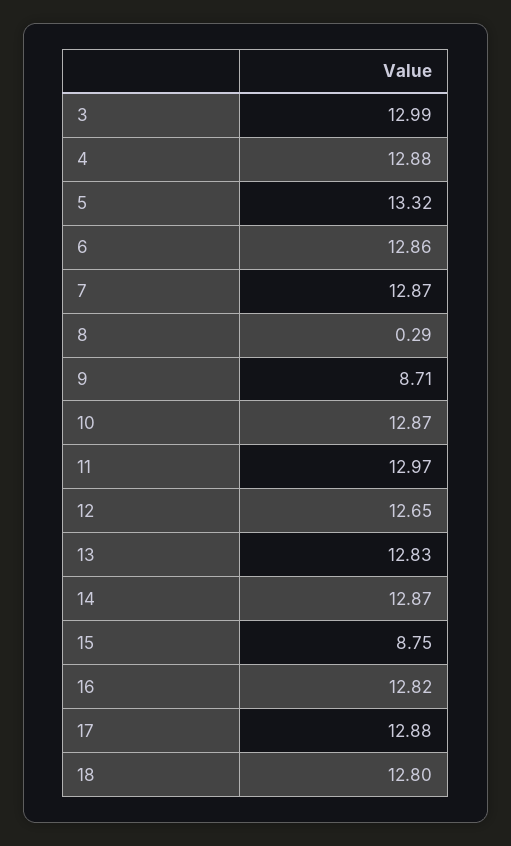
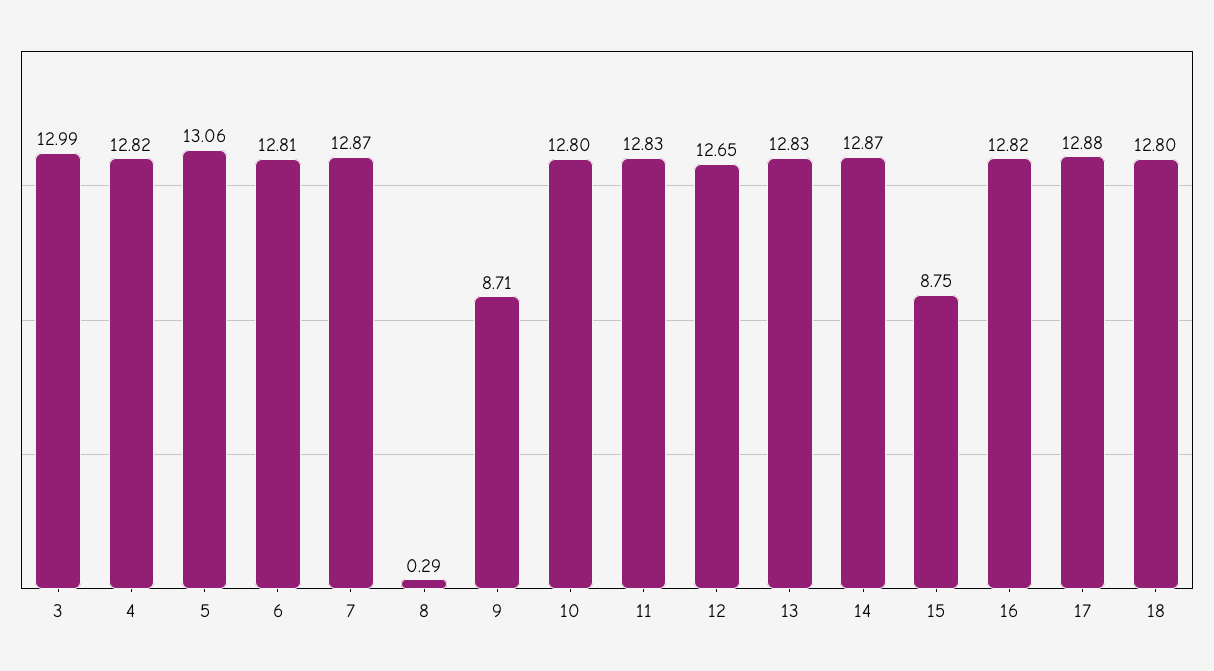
4: 12.88 -> 12.82
5: 13.32 -> 13.06
6: 12.86 -> 12.81
10: 12.87 -> 12.8
11: 12.97 -> 12.83

